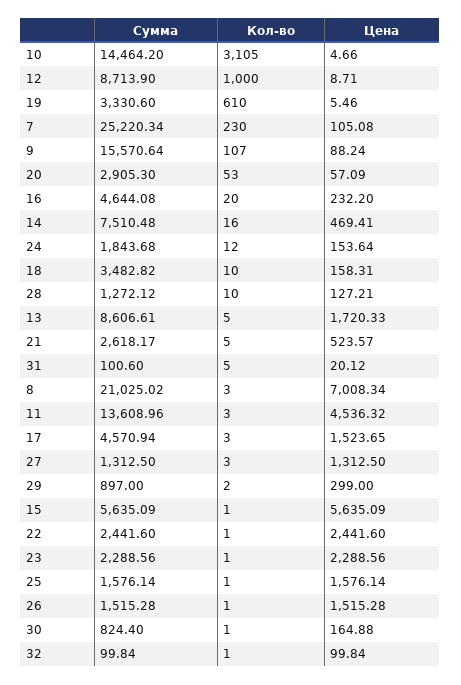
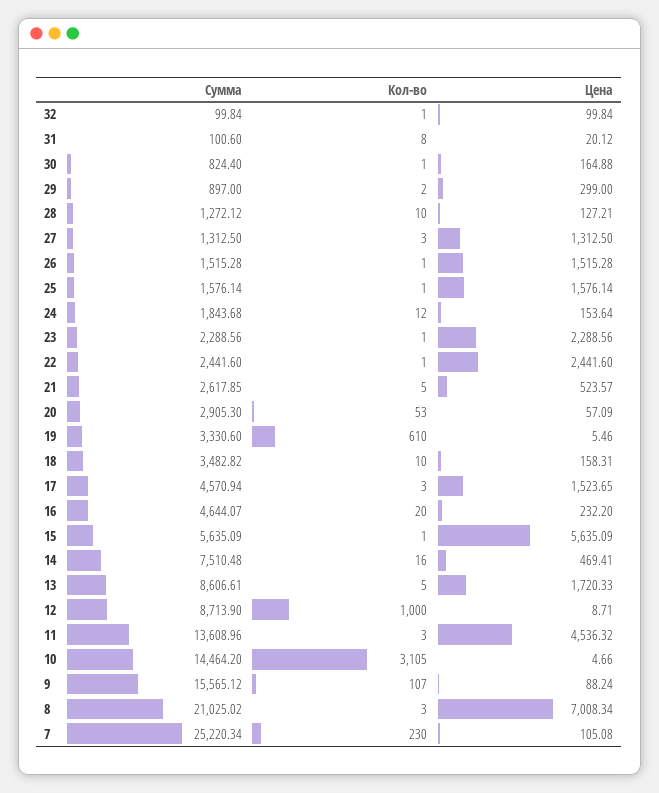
Сумма, 9: 15570.64 -> 15565.12
Сумма, 16: 4644.08 -> 4644.07
Сумма, 21: 2618.17 -> 2617.85
Кол-во, 31: 5 -> 8

